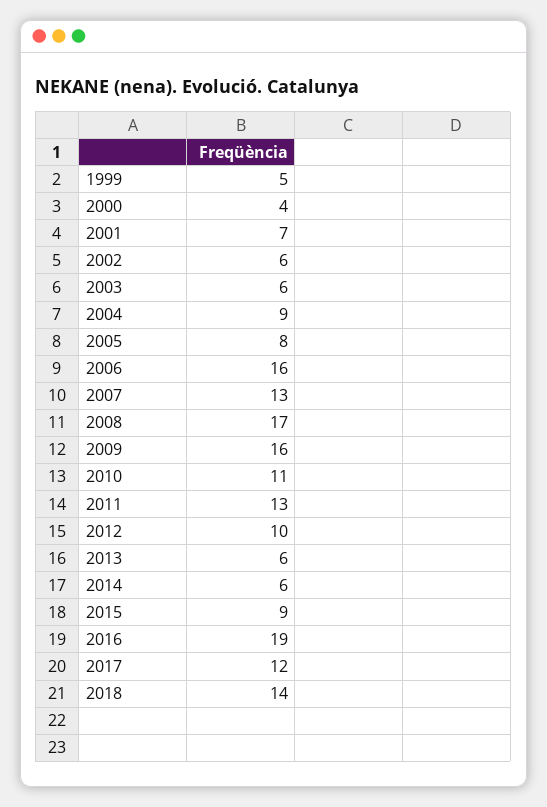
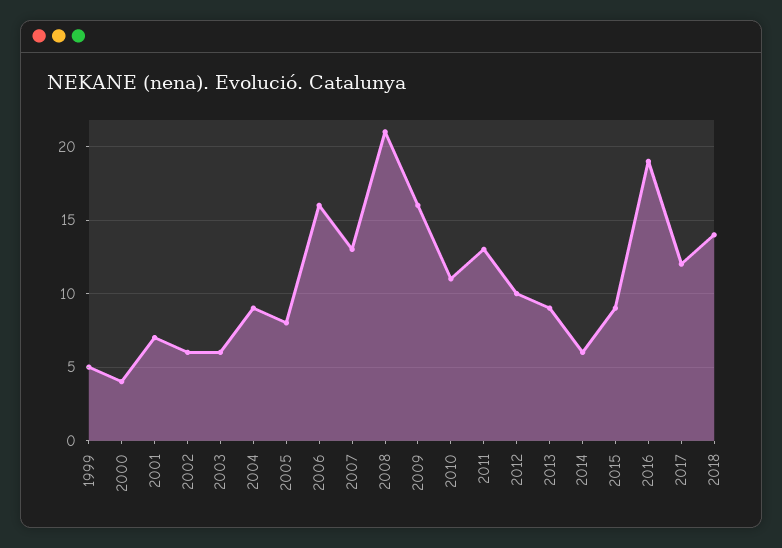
2008: 17 -> 21
2013: 6 -> 9

